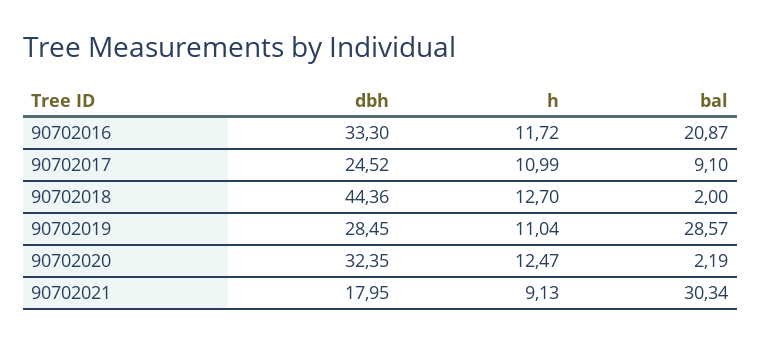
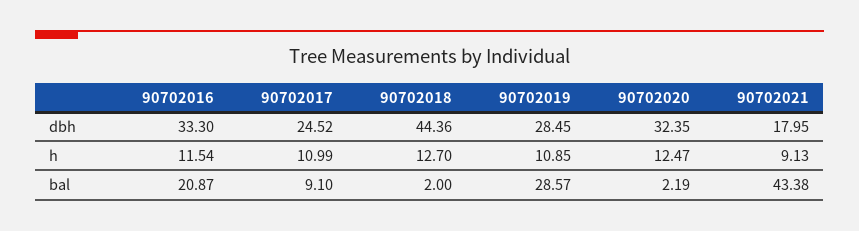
h, 90702016: 11.72 -> 11.54
h, 90702019: 11.04 -> 10.85
bal, 90702021: 30.34 -> 43.38

